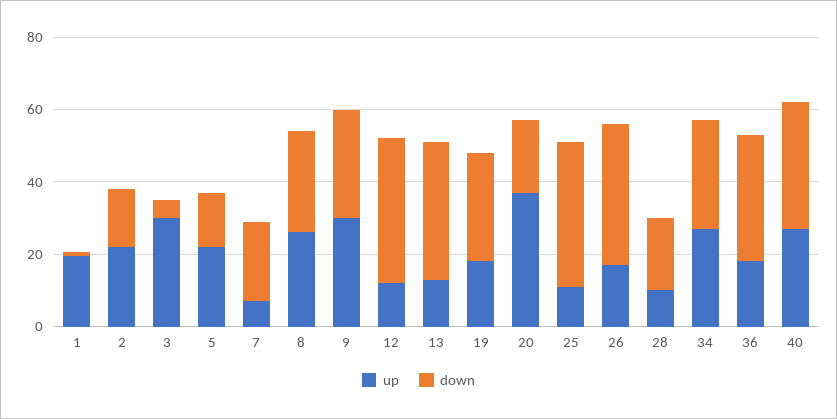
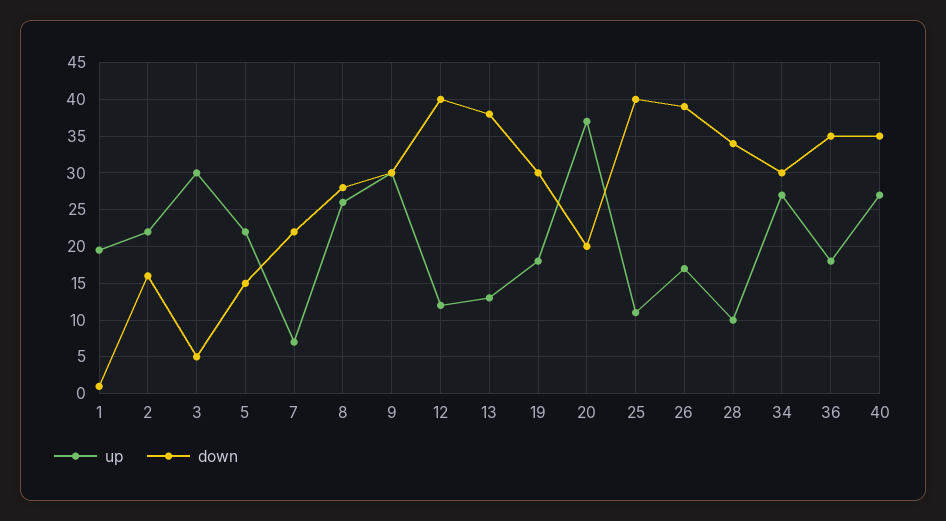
down, 28: 20 -> 34

